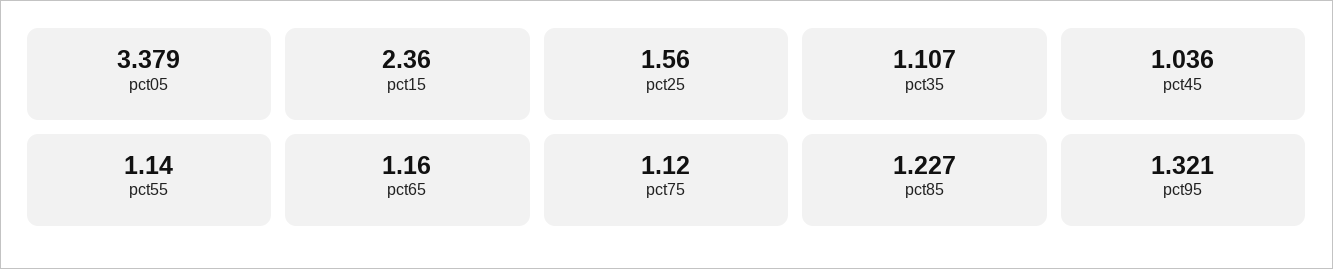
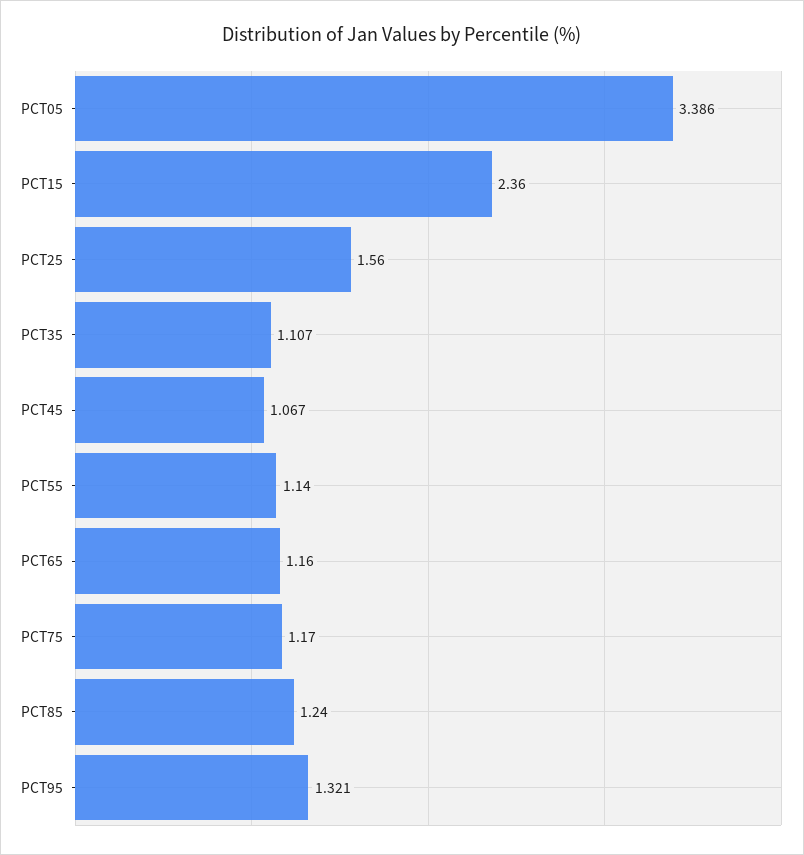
pct05: 3.379 -> 3.386
pct45: 1.036 -> 1.067
pct75: 1.12 -> 1.17
pct85: 1.227 -> 1.24

